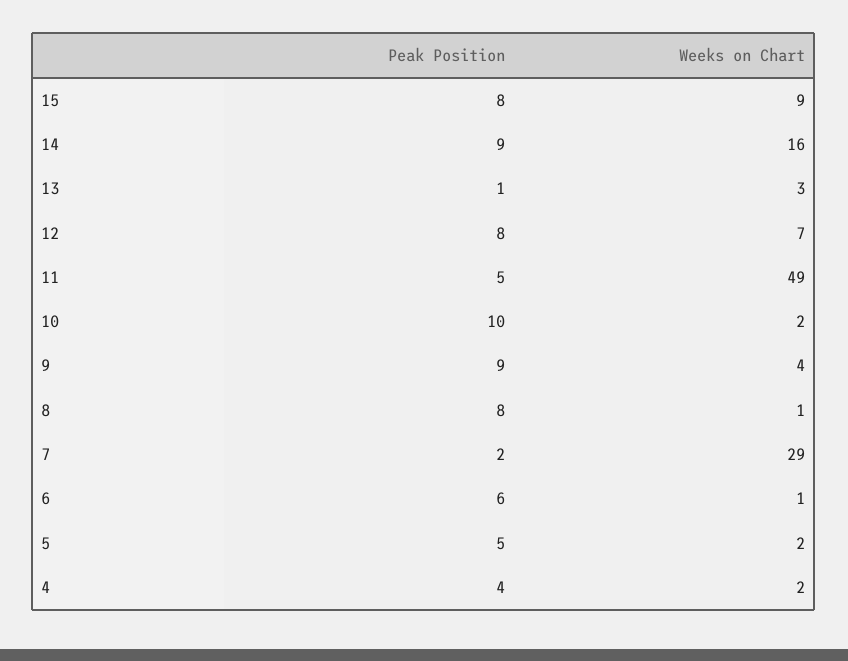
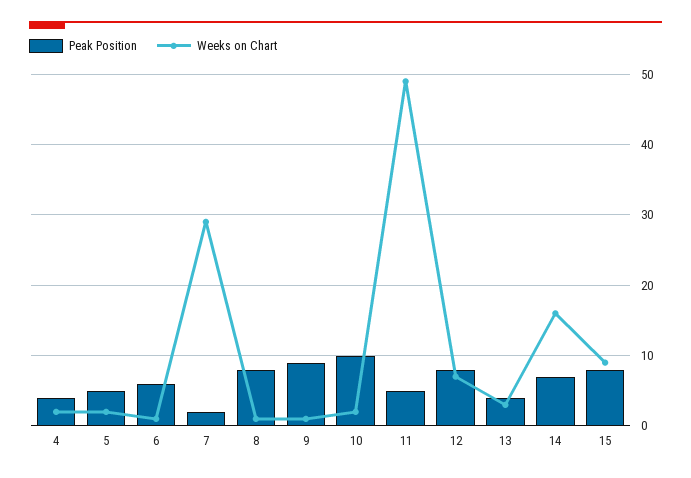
Peak Position, 14: 9 -> 7
Peak Position, 13: 1 -> 4
Weeks on Chart, 9: 4 -> 1

